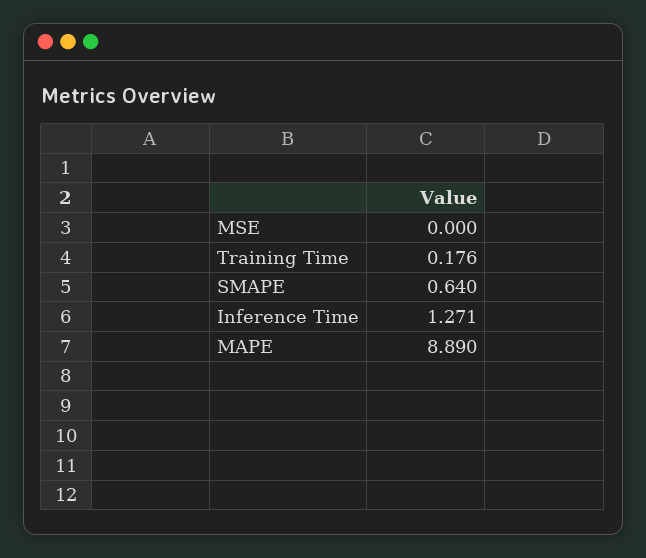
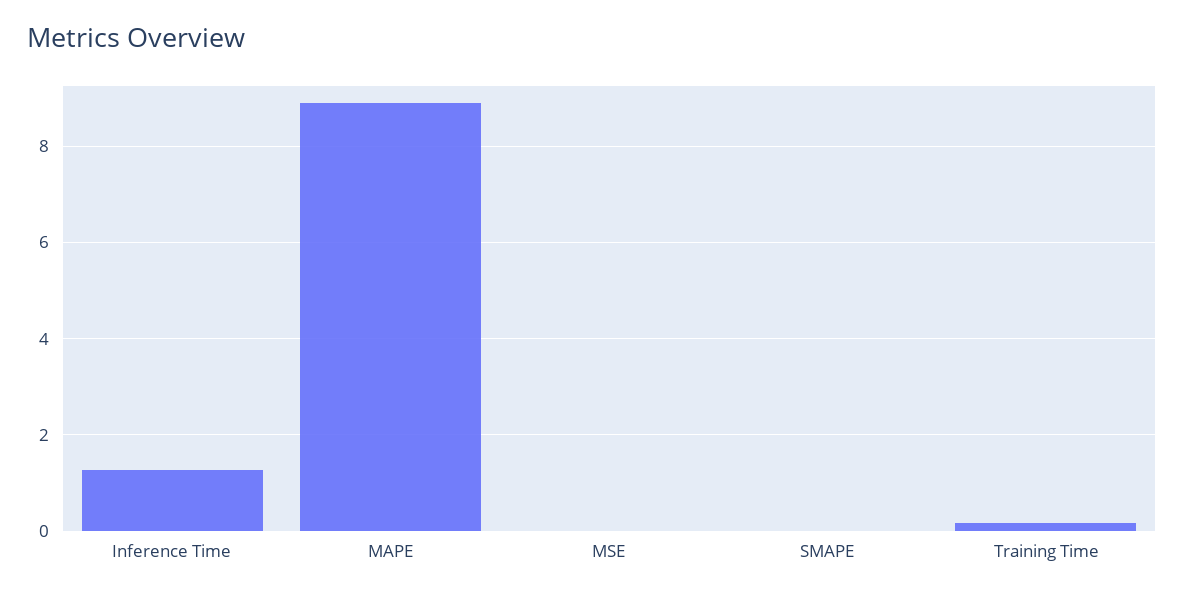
SMAPE: 0.64 -> 0

